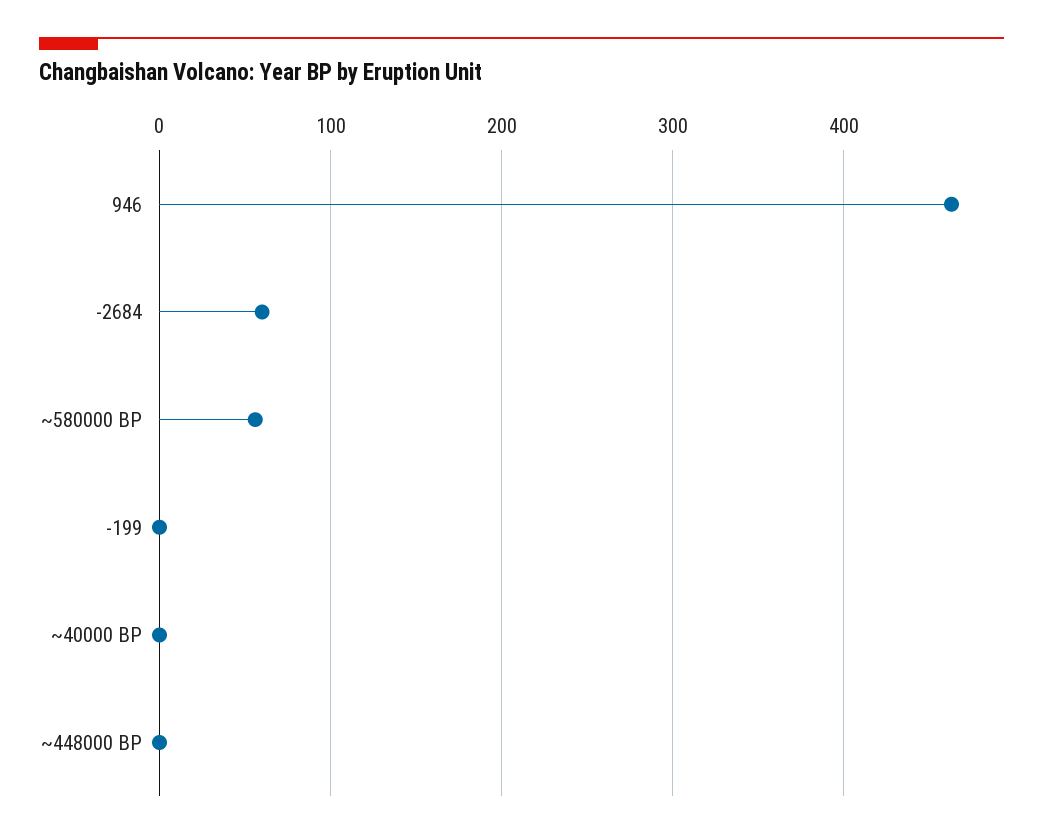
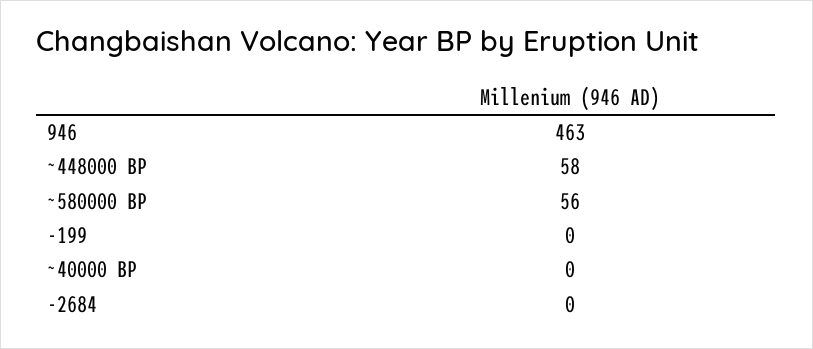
-2684: 60 -> 0
~448000 BP: 0 -> 58

